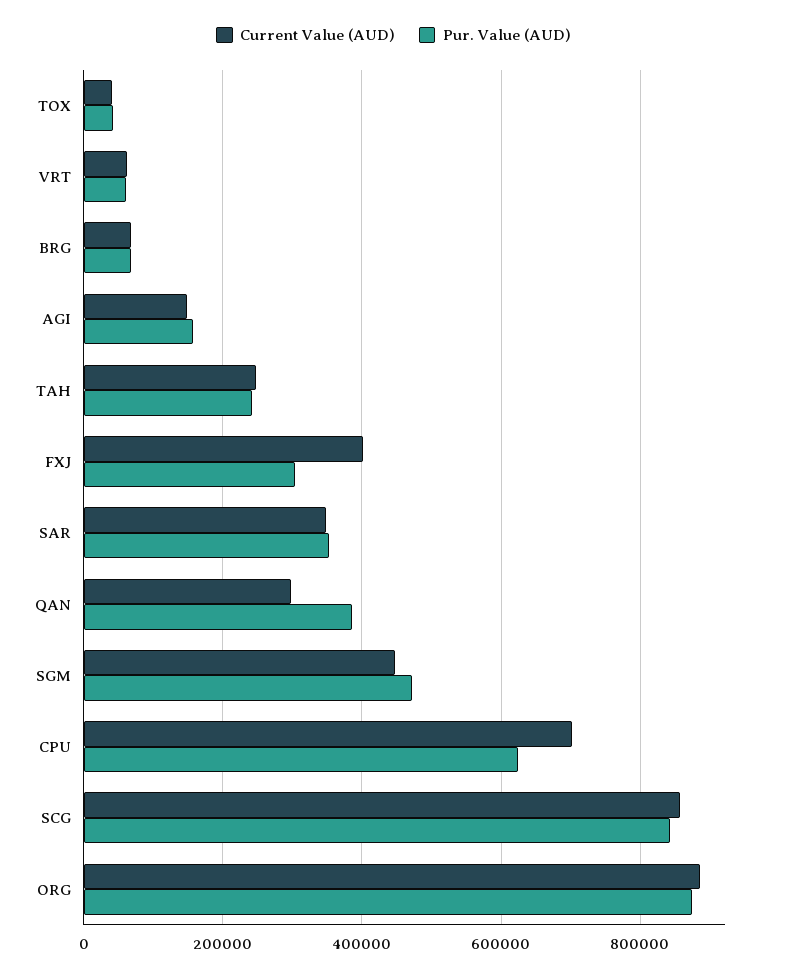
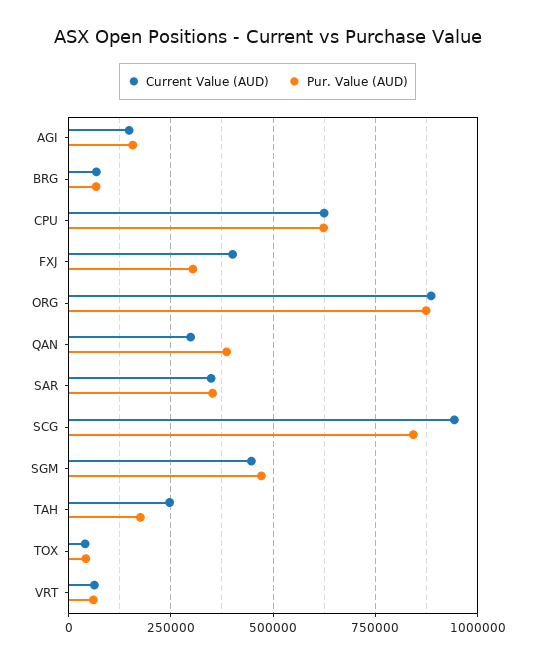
Pur. Value (AUD), TAH: 240000 -> 175000
Current Value (AUD), CPU: 700000 -> 625000
Current Value (AUD), SCG: 860000 -> 950000

